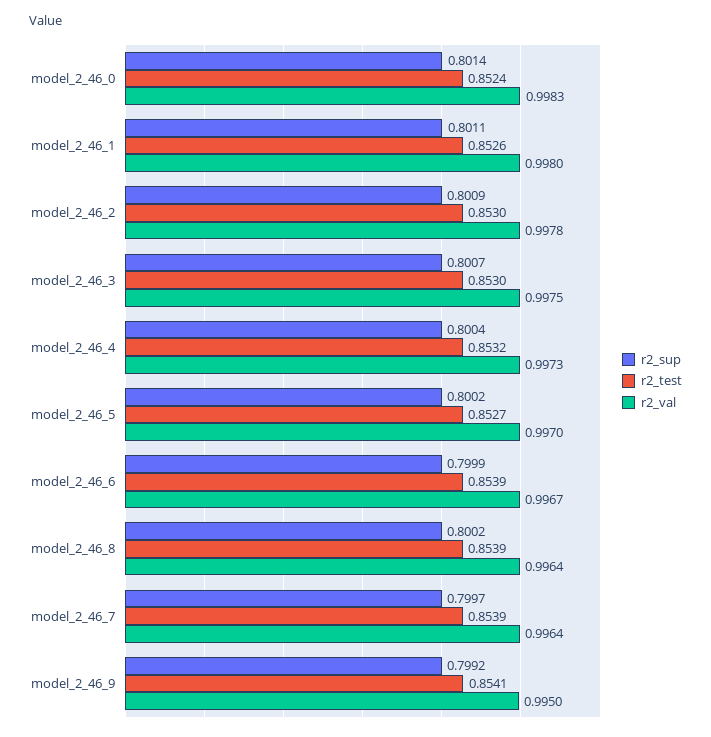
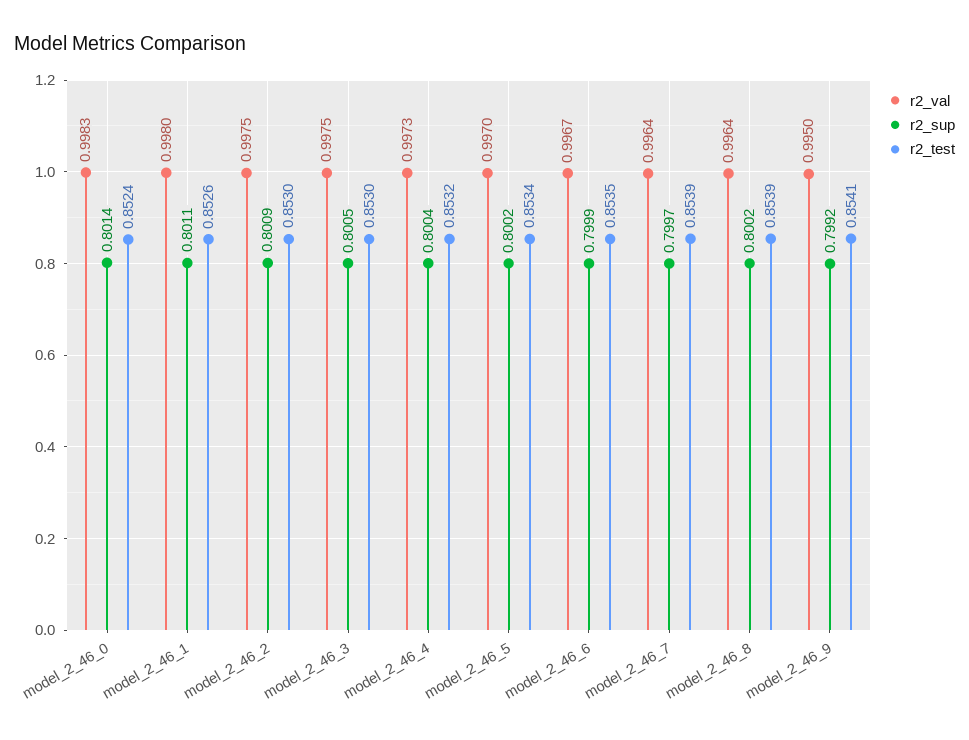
r2_val, model_2_46_2: 0.9978 -> 0.9975
r2_sup, model_2_46_3: 0.8007 -> 0.8005
r2_test, model_2_46_5: 0.8527 -> 0.8534
r2_test, model_2_46_6: 0.8539 -> 0.8535

